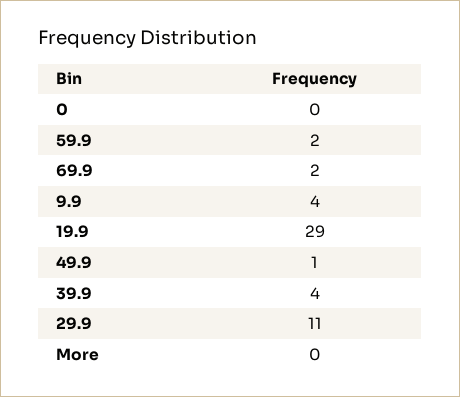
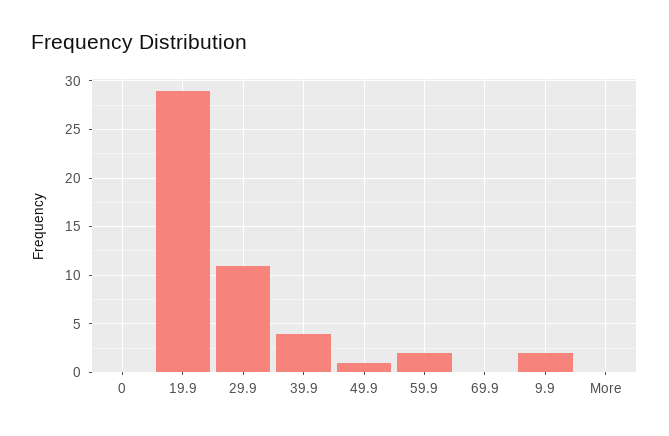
69.9: 2 -> 0
9.9: 4 -> 2

